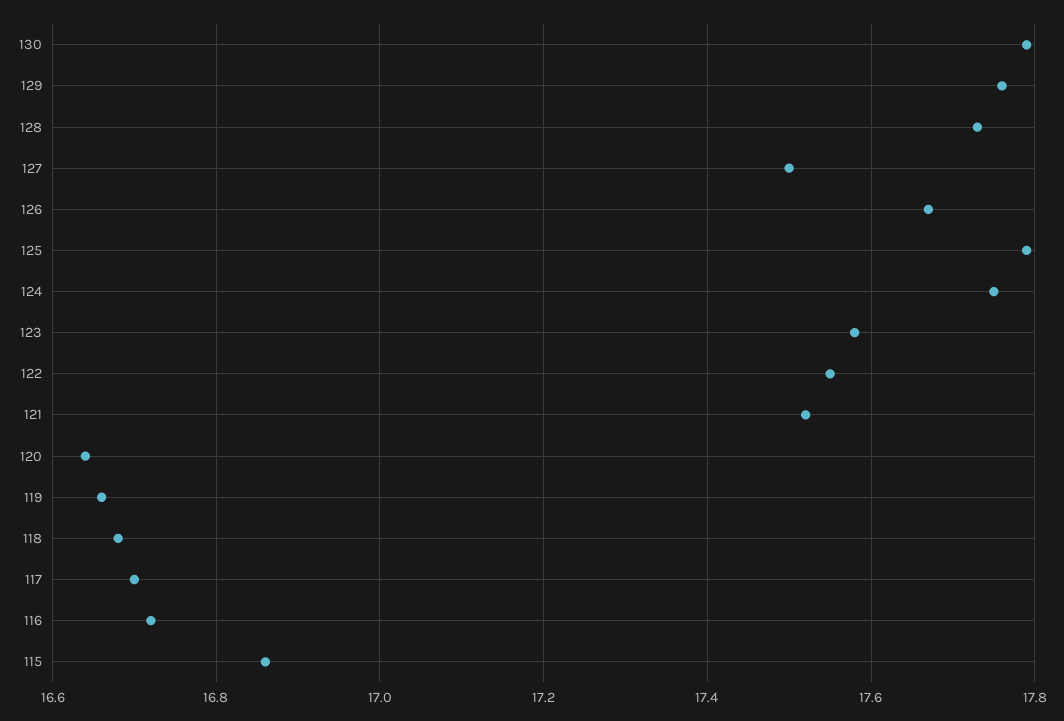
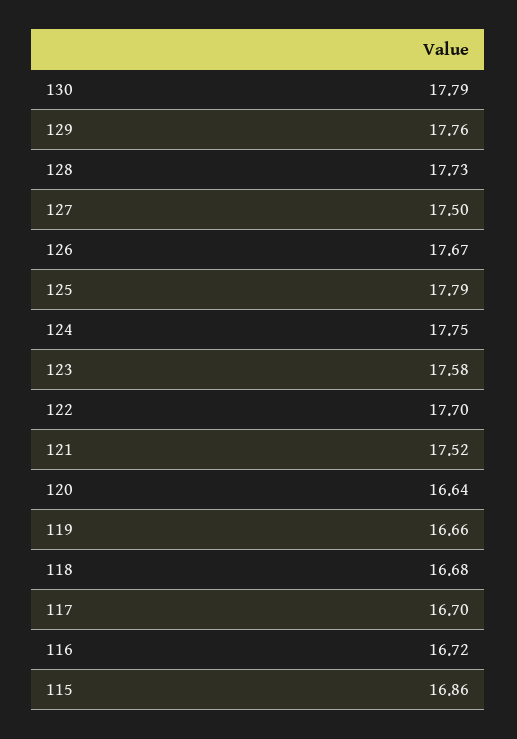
122: 17.55 -> 17.7

